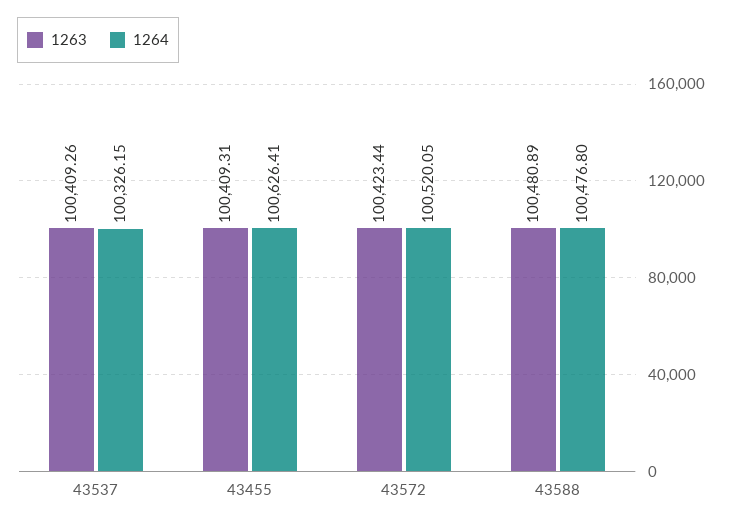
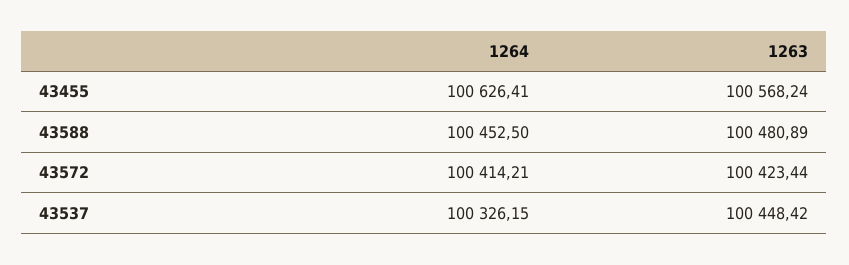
1263, 43537: 100409.26 -> 100448.42
1263, 43455: 100409.31 -> 100568.24
1264, 43572: 100520.05 -> 100414.21
1264, 43588: 100476.8 -> 100452.5

